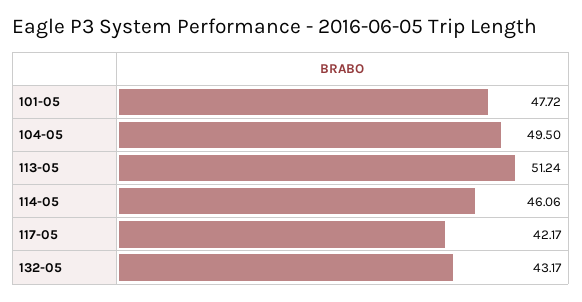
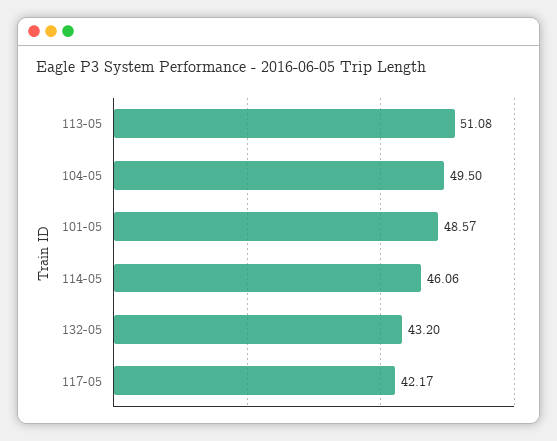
101-05: 47.72 -> 48.57
113-05: 51.24 -> 51.08
132-05: 43.17 -> 43.2

